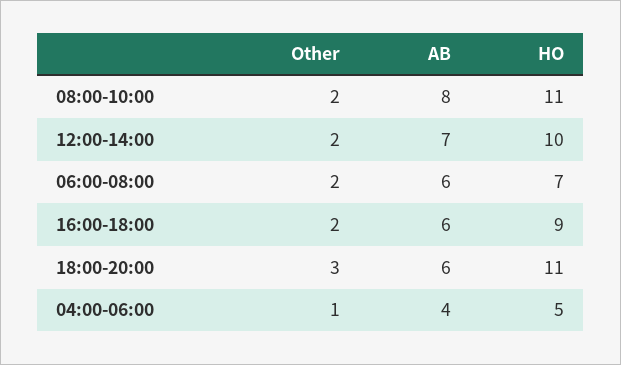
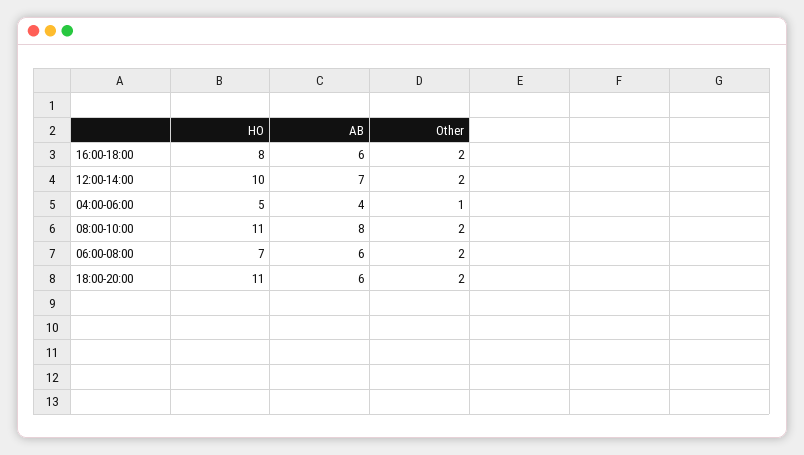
HO, 16:00-18:00: 9 -> 8
Other, 18:00-20:00: 3 -> 2

